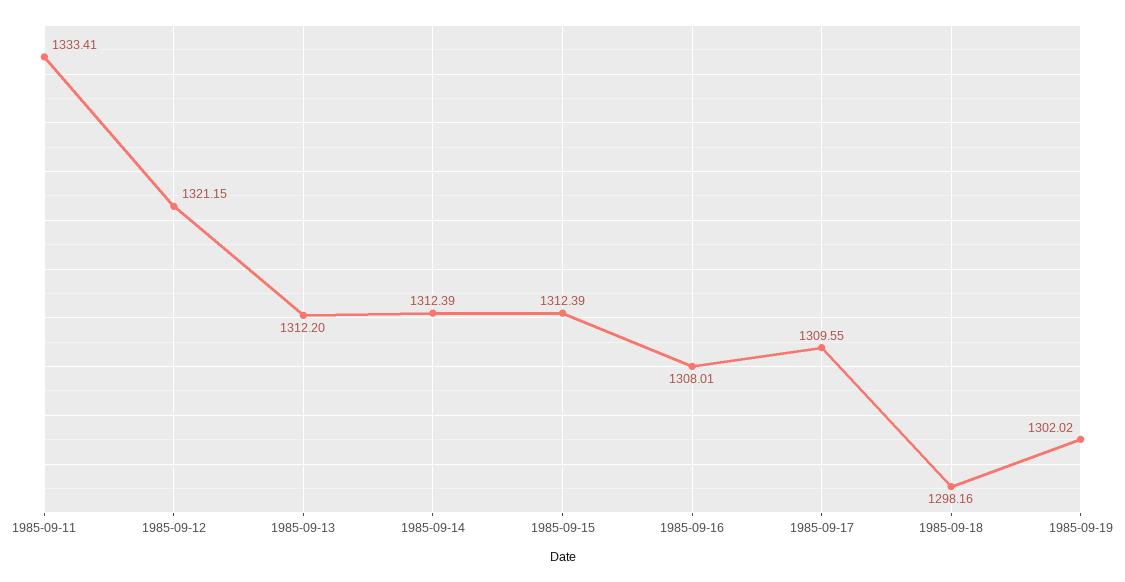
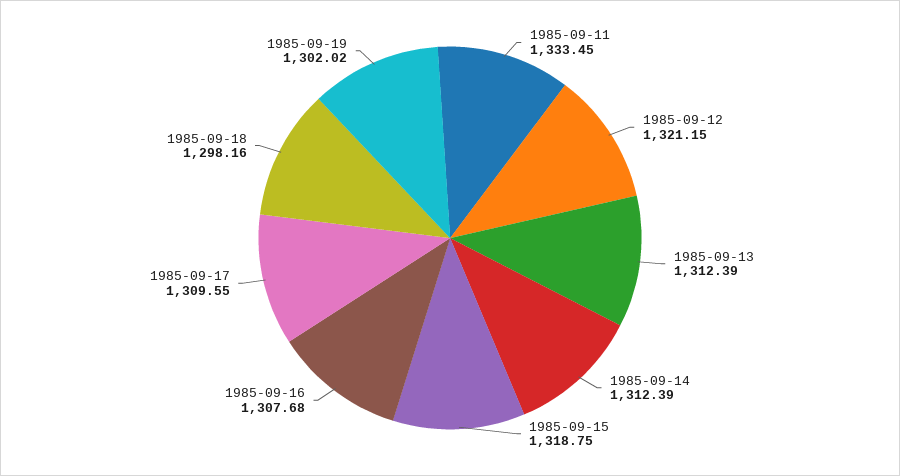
1985-09-11: 1333.41 -> 1333.45
1985-09-13: 1312.2 -> 1312.39
1985-09-15: 1312.39 -> 1318.75
1985-09-16: 1308.01 -> 1307.68

